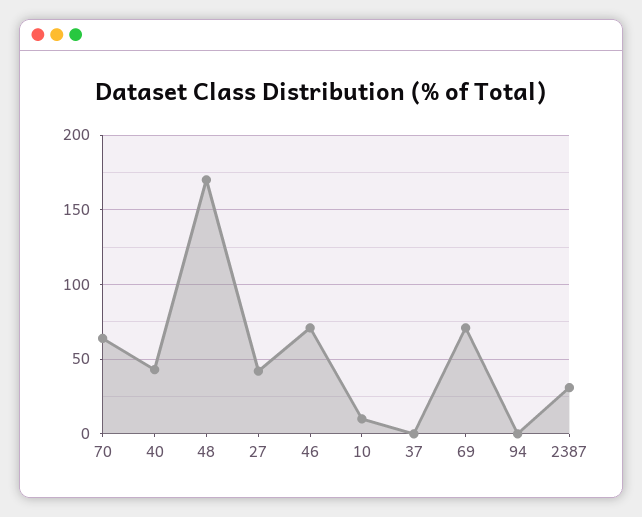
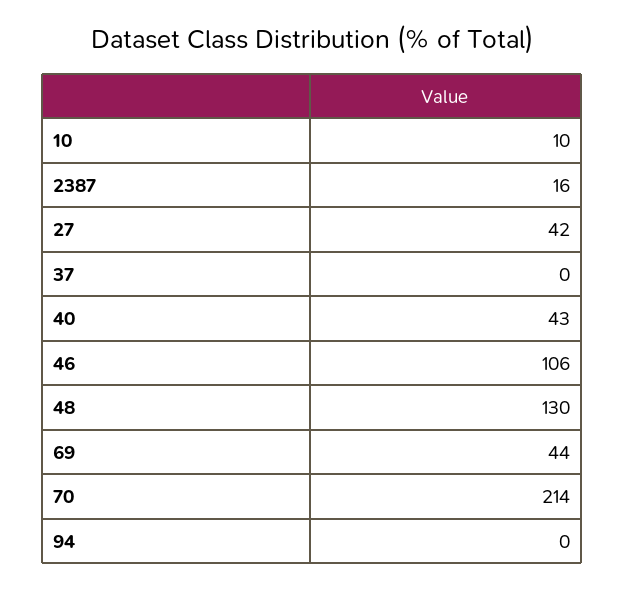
70: 65 -> 214
48: 170 -> 130
46: 70 -> 106
69: 70 -> 44
2387: 30 -> 16

